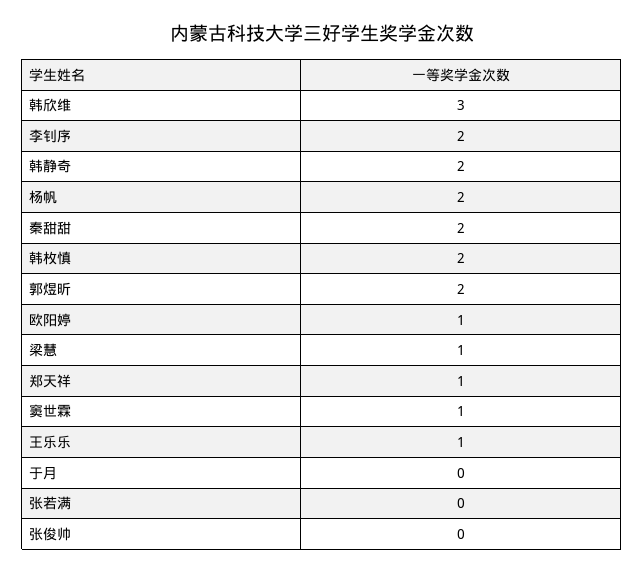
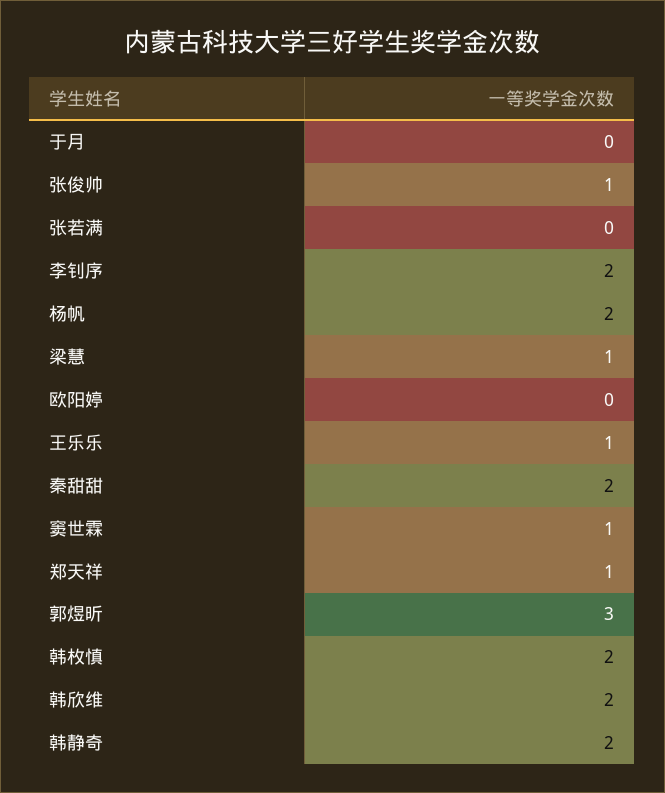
韩欣维: 3 -> 2
郭煜昕: 2 -> 3
欧阳婷: 1 -> 0
张俊帅: 0 -> 1

